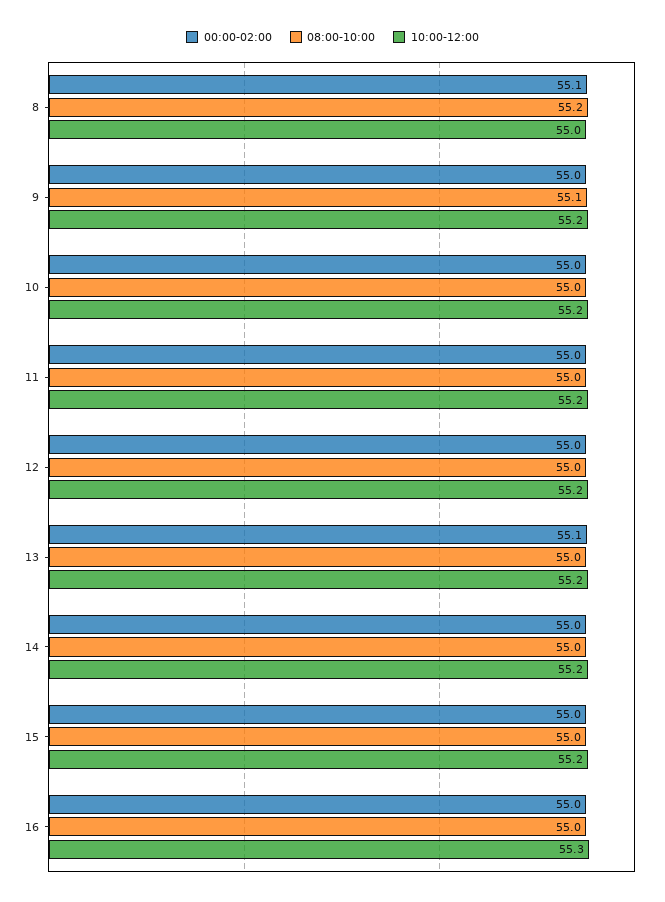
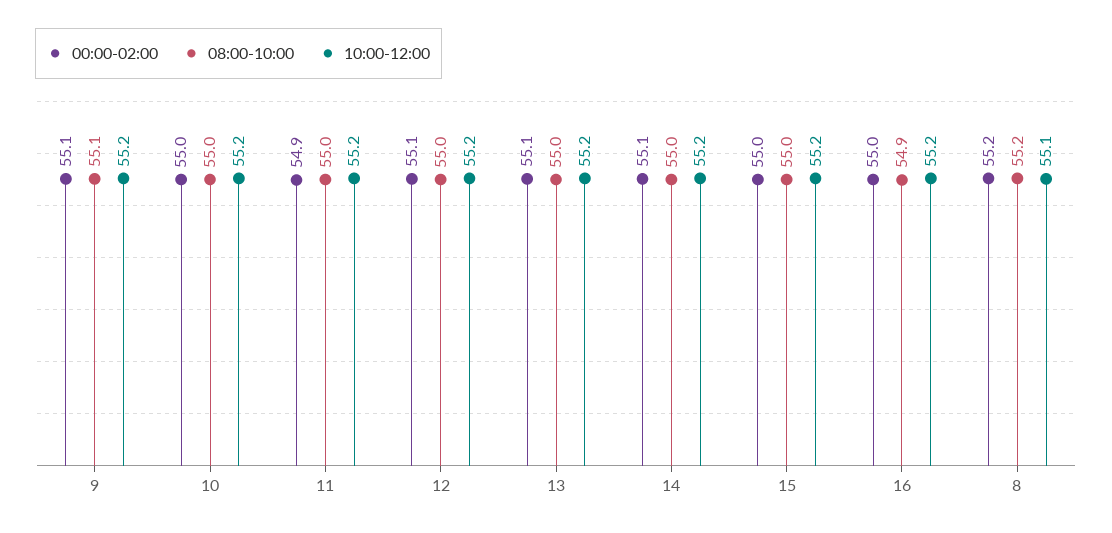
00:00-02:00, 8: 55.1 -> 55.2
10:00-12:00, 8: 55 -> 55.1
00:00-02:00, 9: 55 -> 55.1
00:00-02:00, 11: 55 -> 54.9
00:00-02:00, 12: 55 -> 55.1
00:00-02:00, 14: 55 -> 55.1
08:00-10:00, 16: 55 -> 54.9
10:00-12:00, 16: 55.3 -> 55.2

